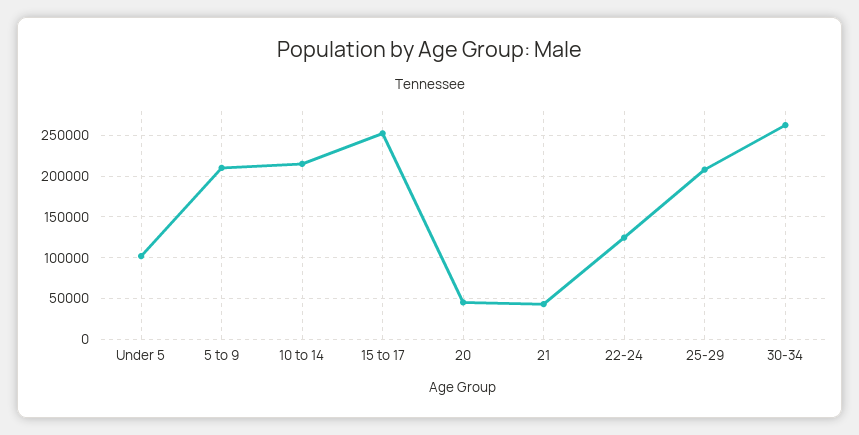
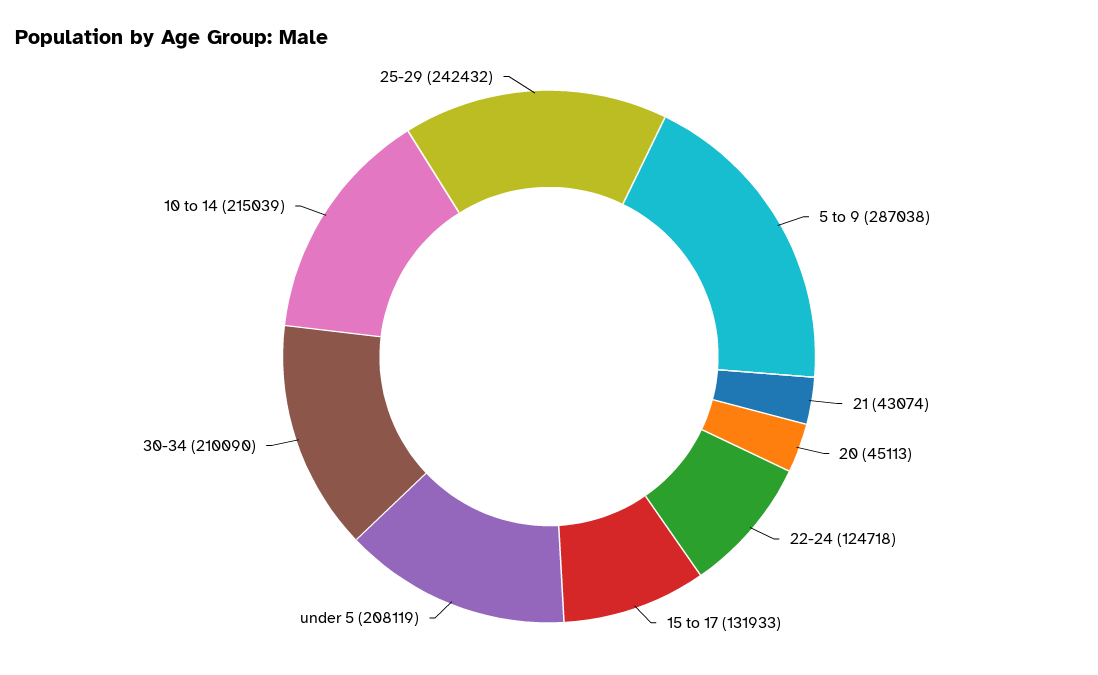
Under 5: 100000 -> 208119
5 to 9: 210000 -> 287038
15 to 17: 250000 -> 131933
25-29: 210000 -> 242432
30-34: 260000 -> 210090

